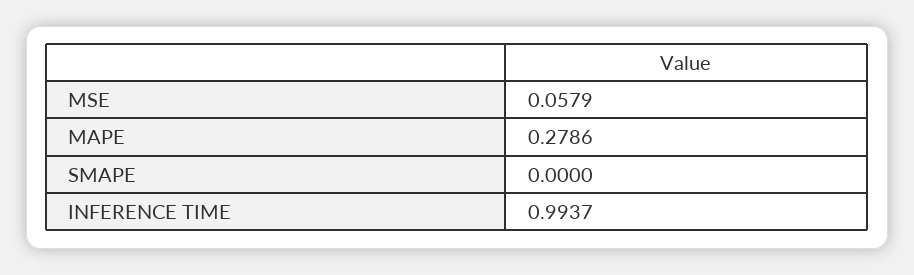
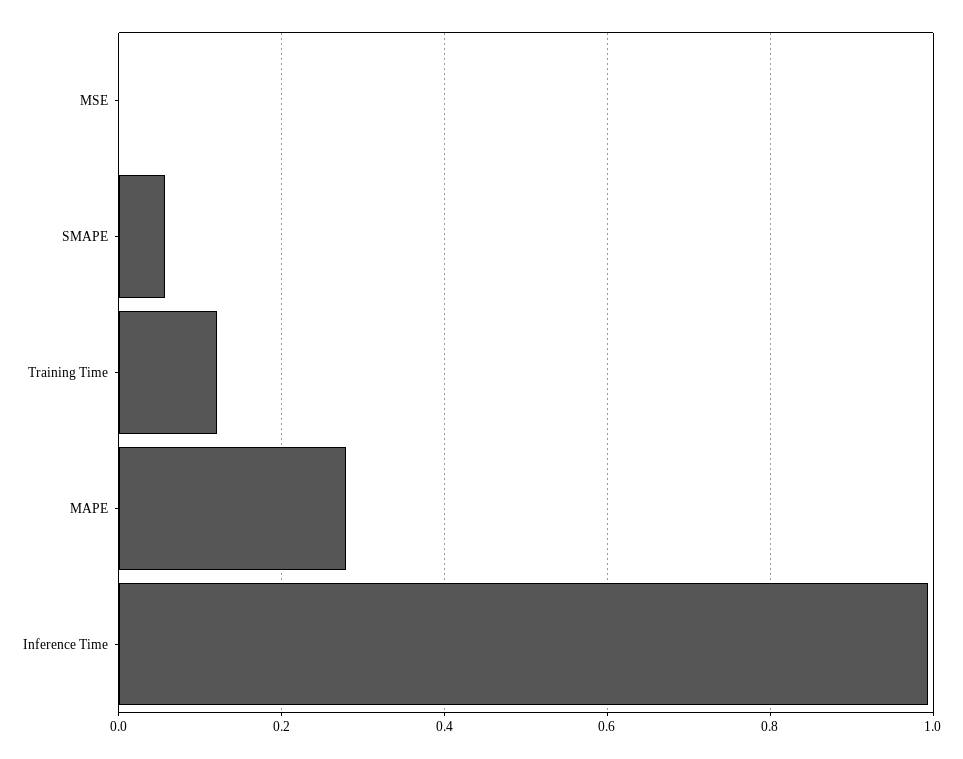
MSE: 0.0579 -> 0
SMAPE: 0 -> 0.06
Training Time: none -> 0.12

